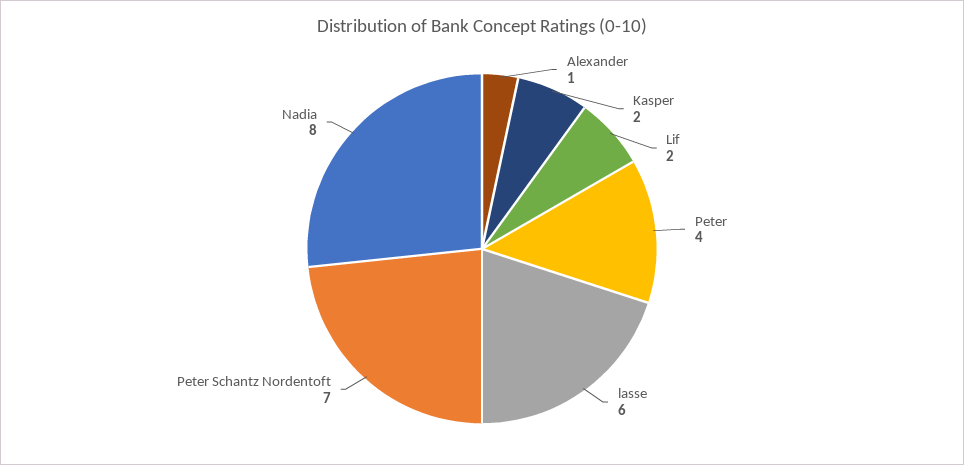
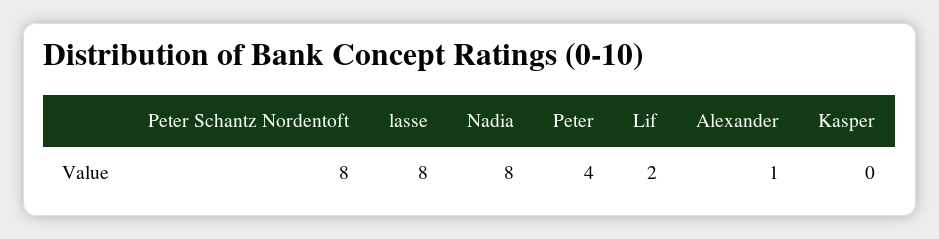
Kasper: 2 -> 0
lasse: 6 -> 8
Peter Schantz Nordentoft: 7 -> 8

